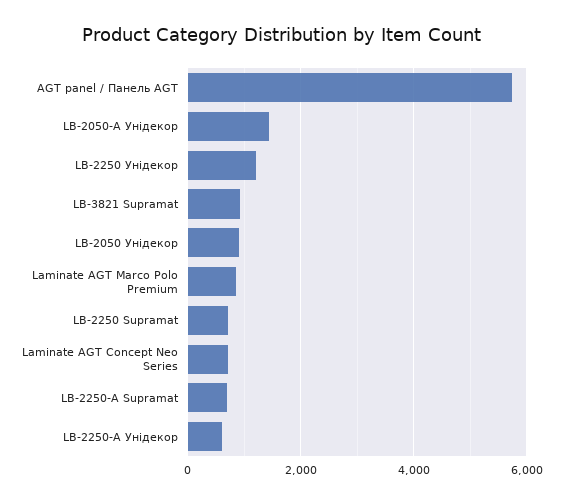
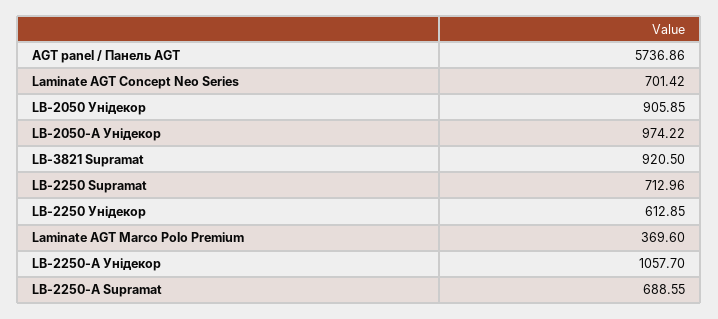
LB-2050-А Унідекор: 1400 -> 974.22
LB-2250 Унідекор: 1200 -> 612.85
Laminate AGT Marco Polo Premium: 800 -> 369.6
LB-2250-А Унідекор: 600 -> 1057.7

